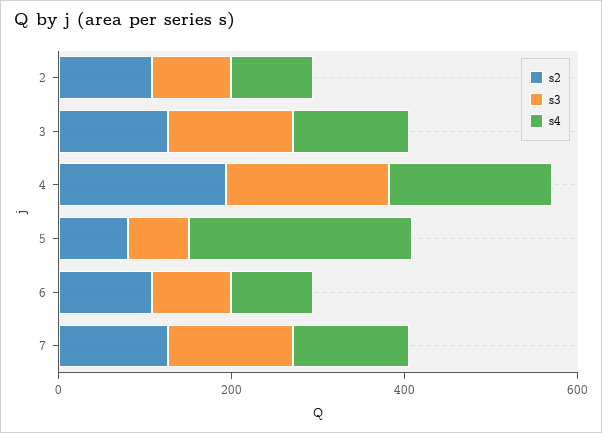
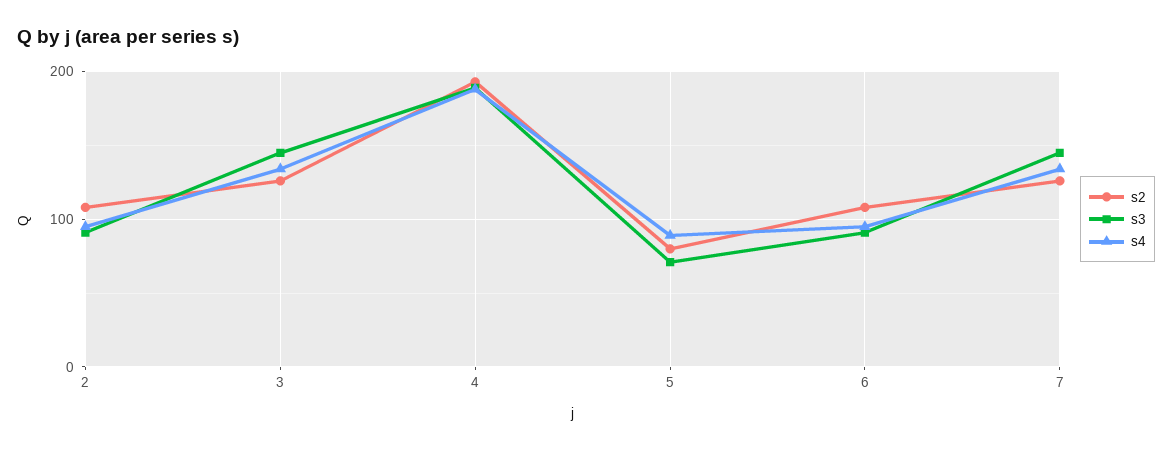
s4, 5: 250 -> 90

